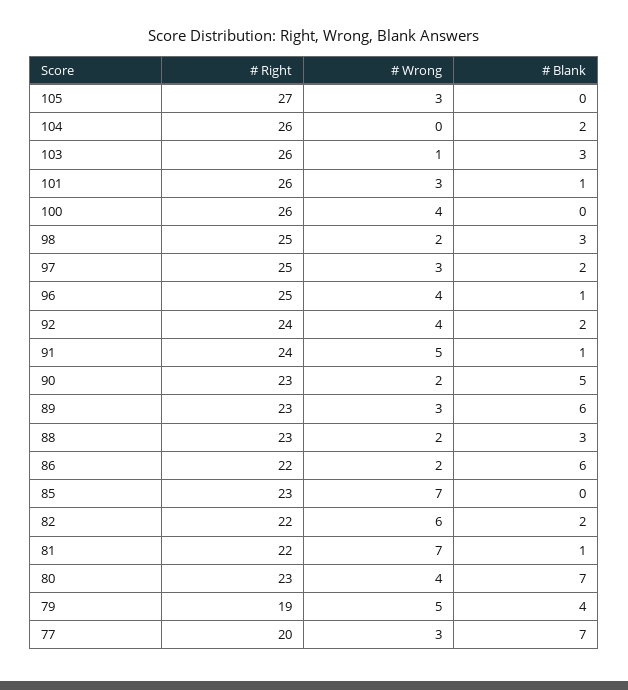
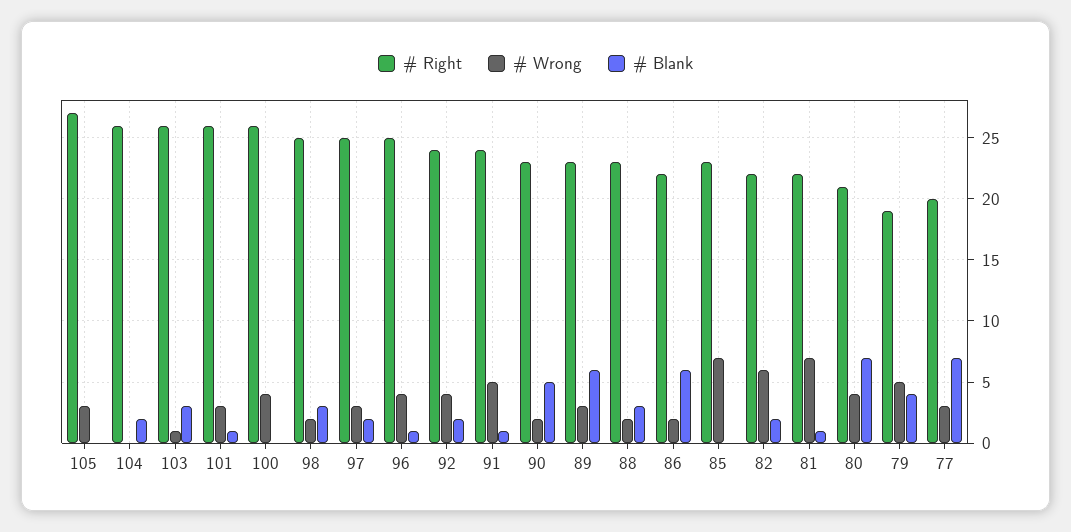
# Right, 80: 23 -> 21

